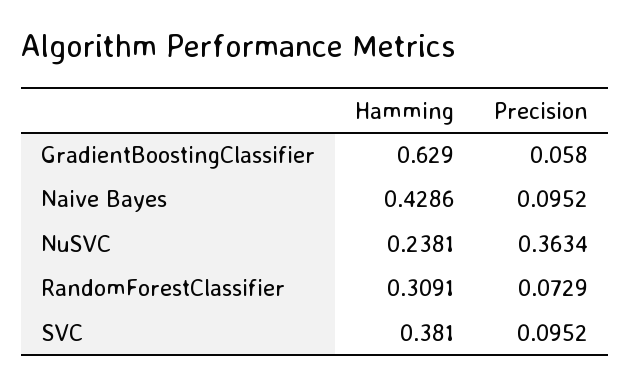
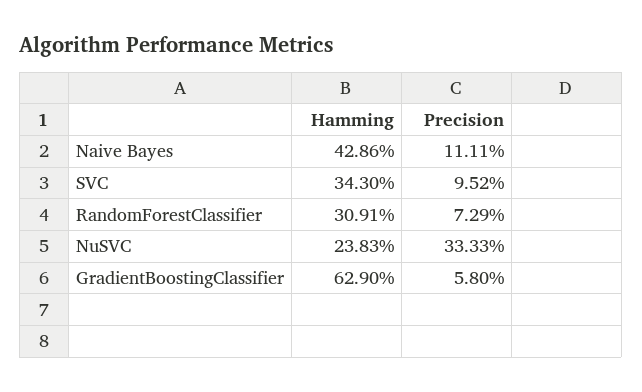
Precision, Naive Bayes: 0.0952 -> 0.1111
Hamming, NuSVC: 0.2381 -> 0.2383
Precision, NuSVC: 0.3634 -> 0.3333
Hamming, SVC: 0.381 -> 0.343

